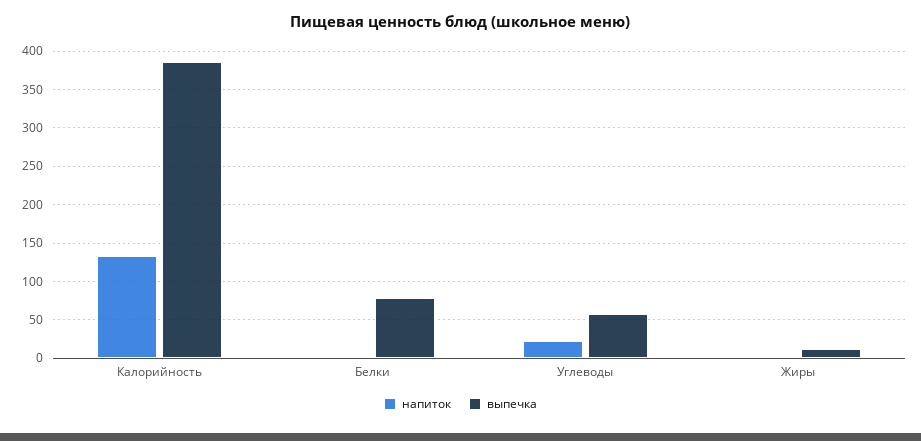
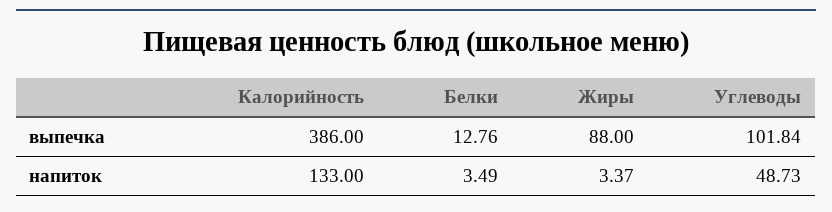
выпечка, Белки: 80 -> 12.76
напиток, Углеводы: 20 -> 48.73
выпечка, Углеводы: 60 -> 101.84
выпечка, Жиры: 10 -> 88

